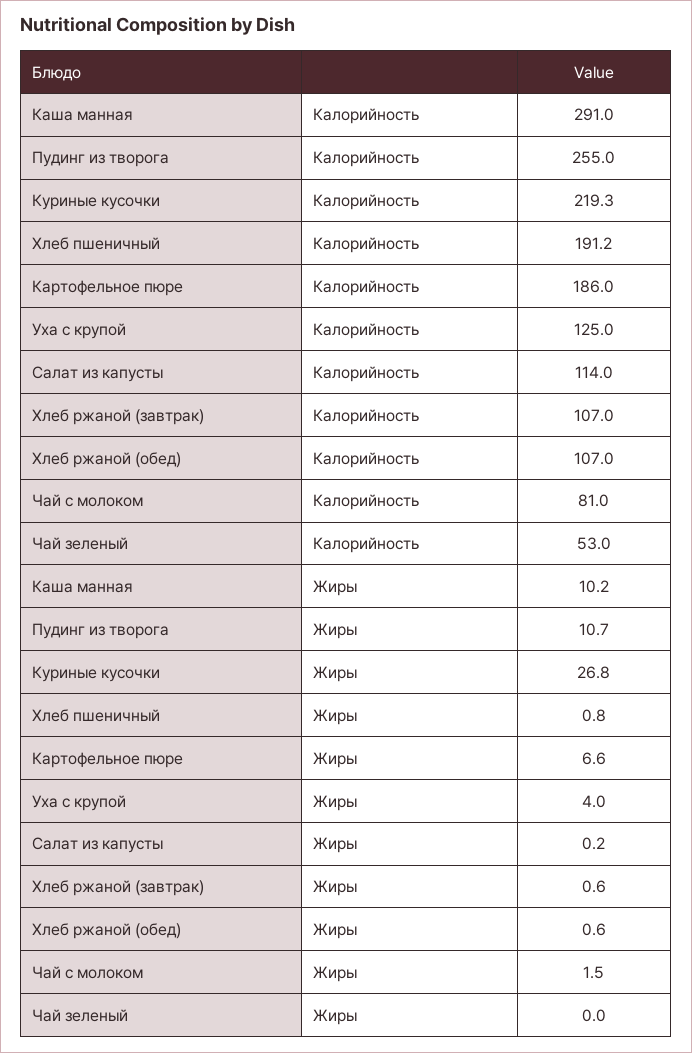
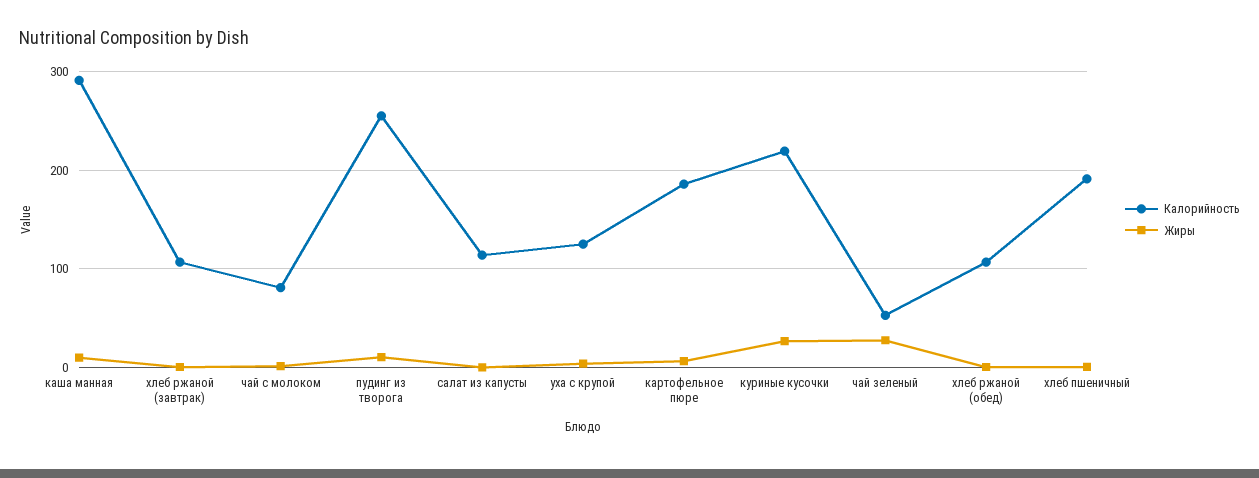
Жиры, Чай зеленый: 0 -> 30

